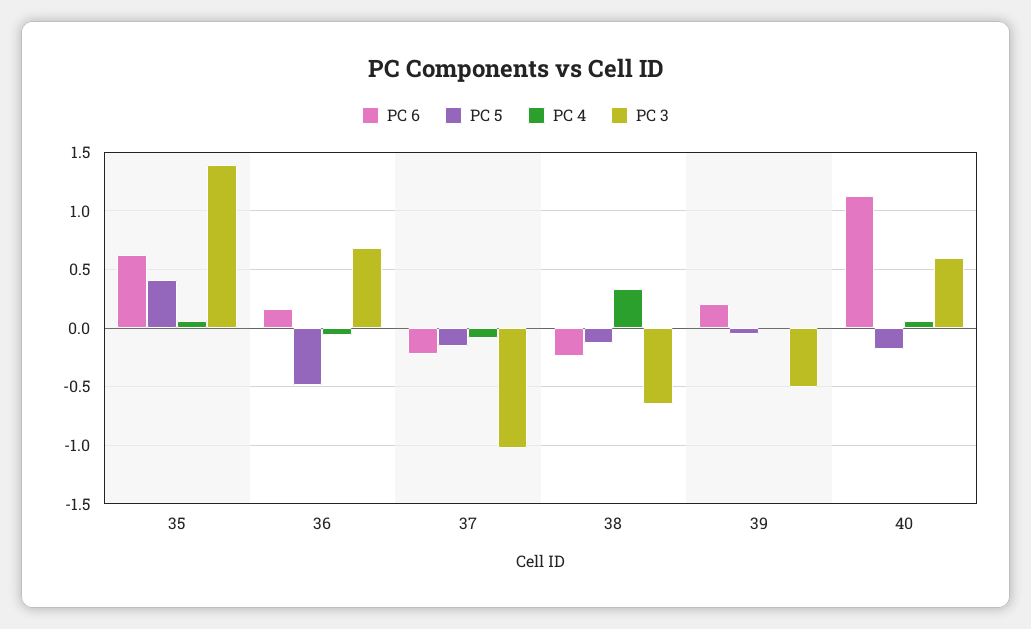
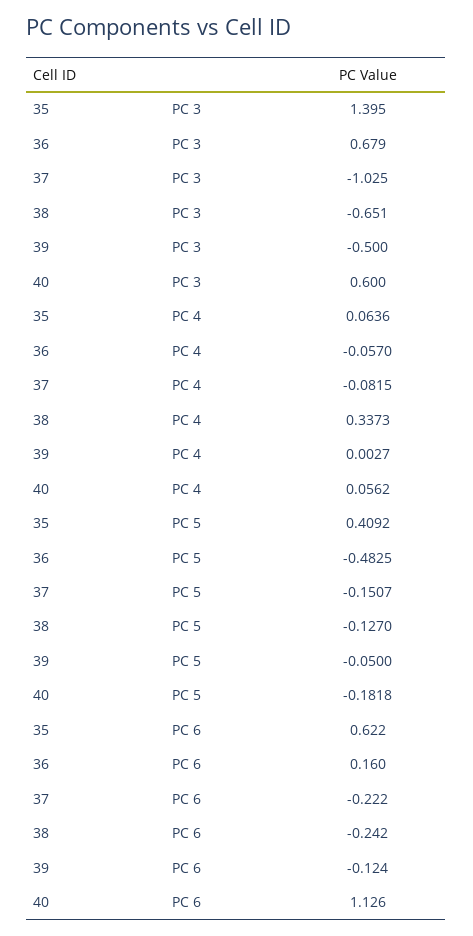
PC 6, 39: 0.2 -> -0.124

